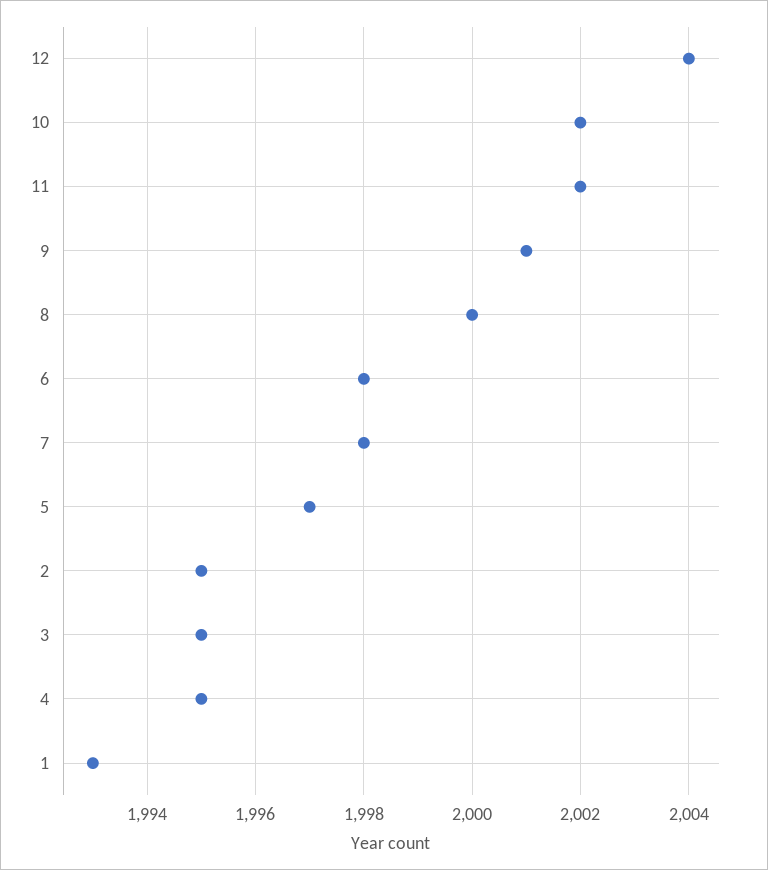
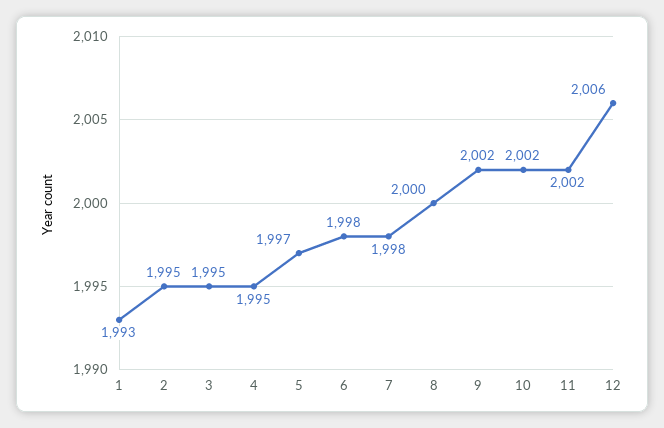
12: 2004 -> 2006
9: 2001 -> 2002

